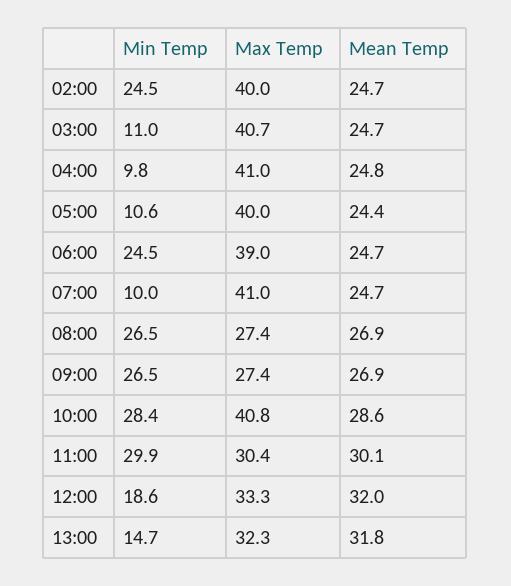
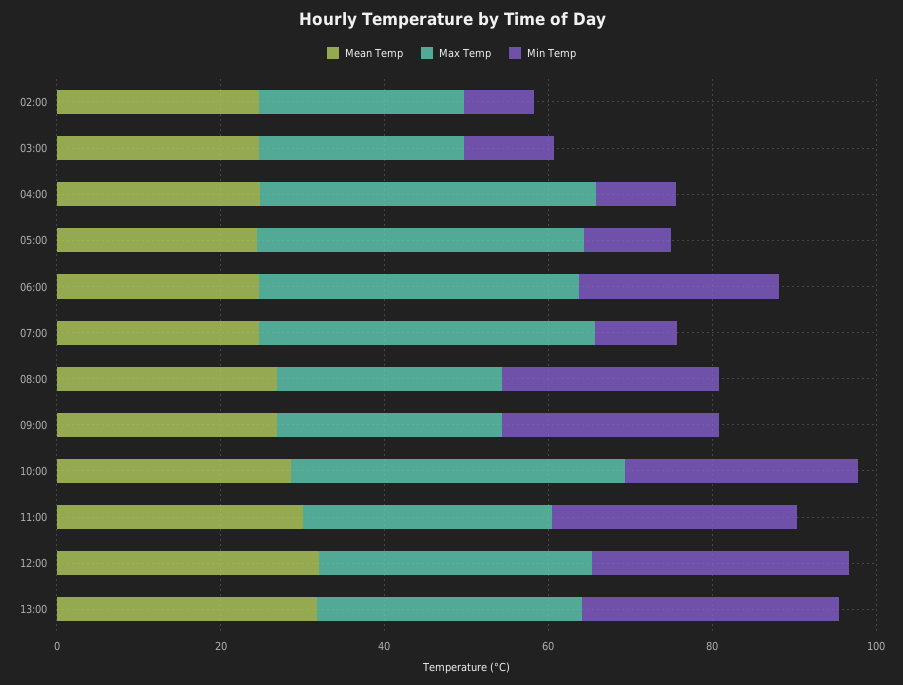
Min Temp, 02:00: 24.5 -> 10
Max Temp, 02:00: 40 -> 25
Max Temp, 03:00: 40.7 -> 25
Min Temp, 12:00: 18.6 -> 30
Min Temp, 13:00: 14.7 -> 30

